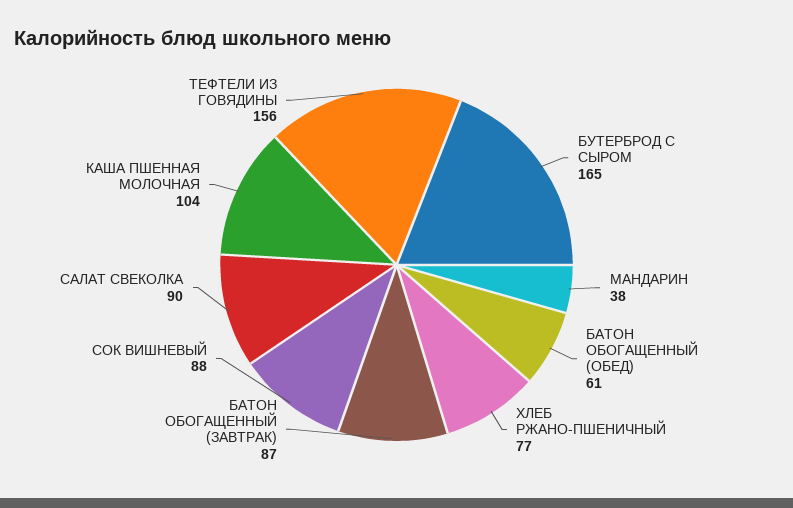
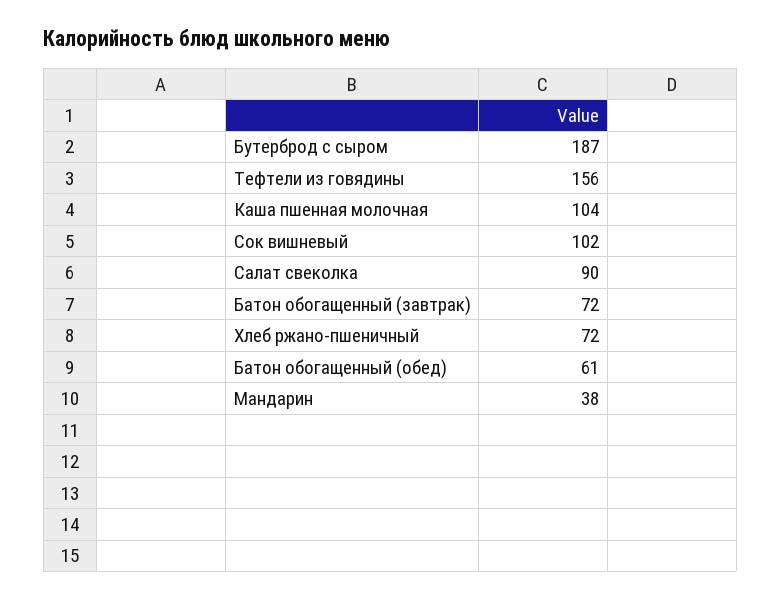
БУТЕРБРОД С СЫРОМ: 165 -> 187
ХЛЕБ РЖАНО-ПШЕНИЧНЫЙ: 77 -> 72
БАТОН ОБОГАЩЕННЫЙ (ЗАВТРАК): 87 -> 72
СОК ВИШНЕВЫЙ: 88 -> 102

